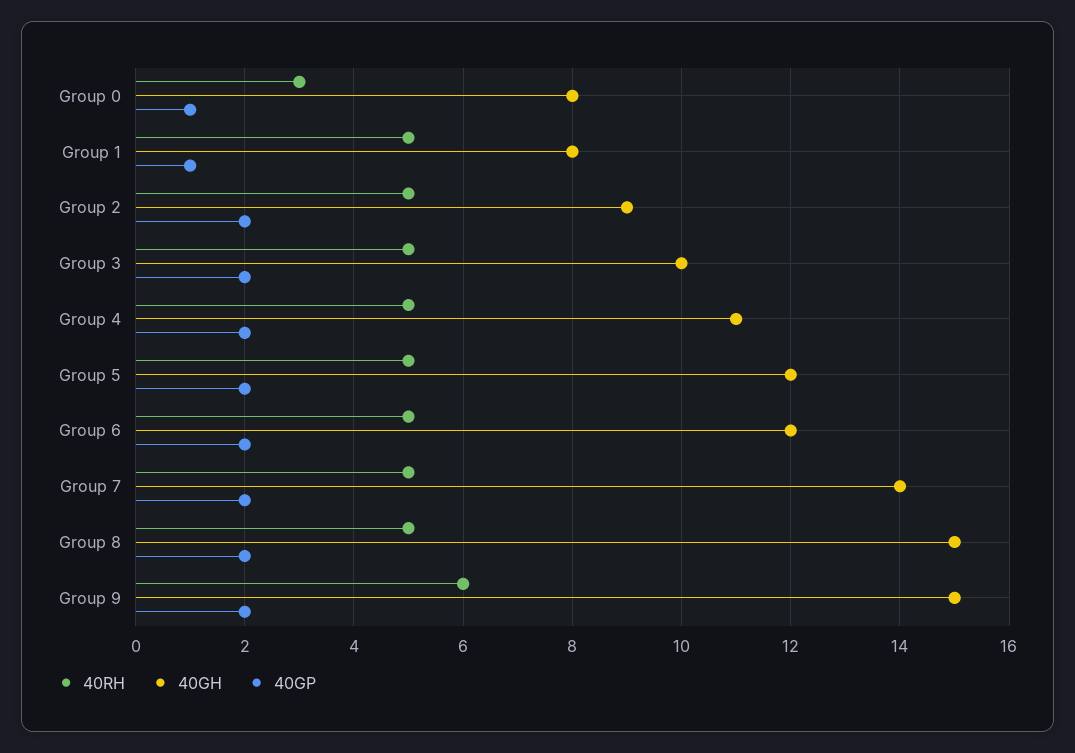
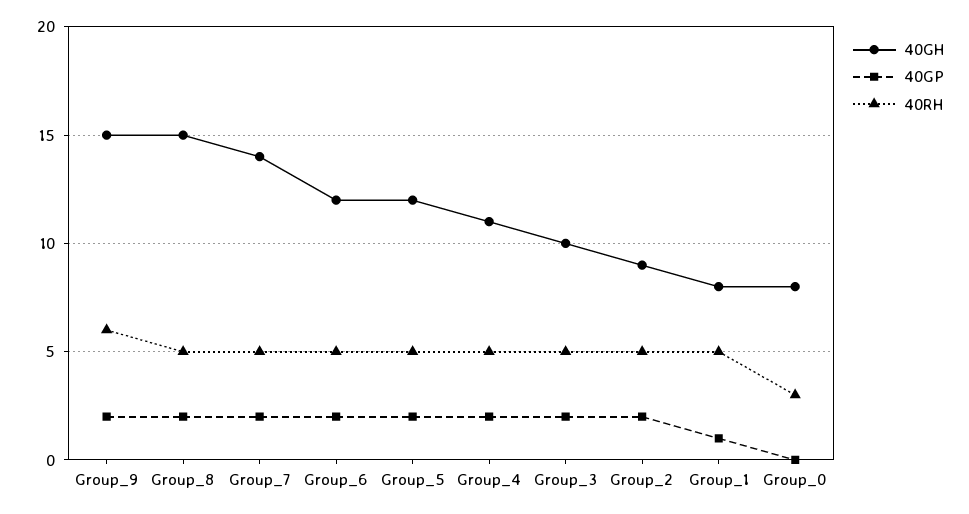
40GP, Group 0: 1 -> 0

